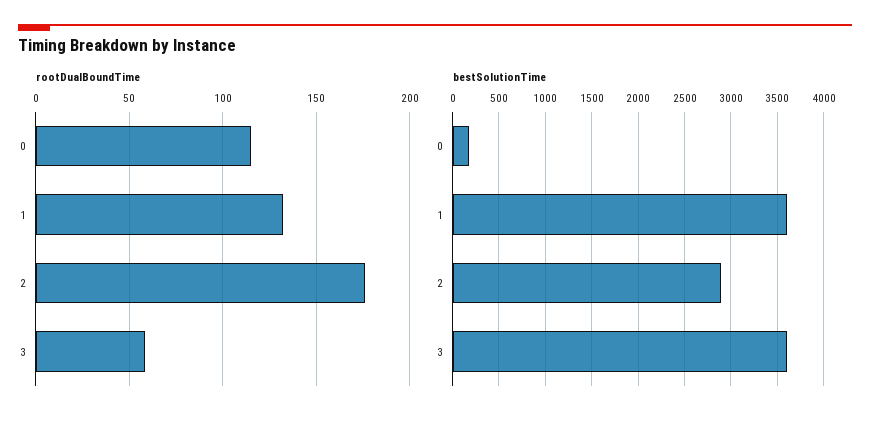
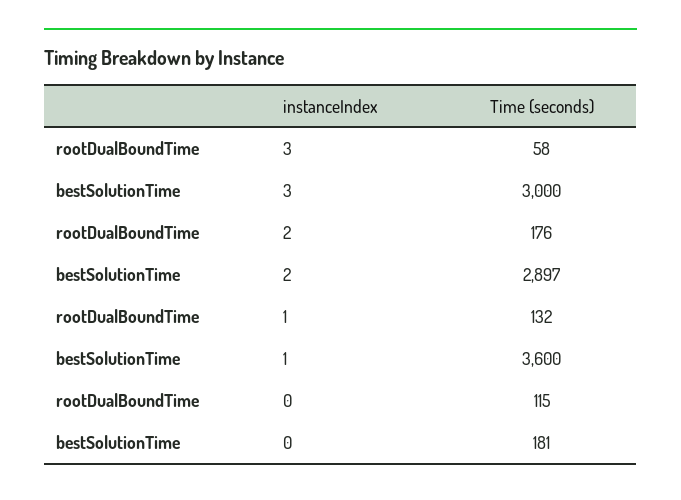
bestSolutionTime, 3: 3600 -> 3000

